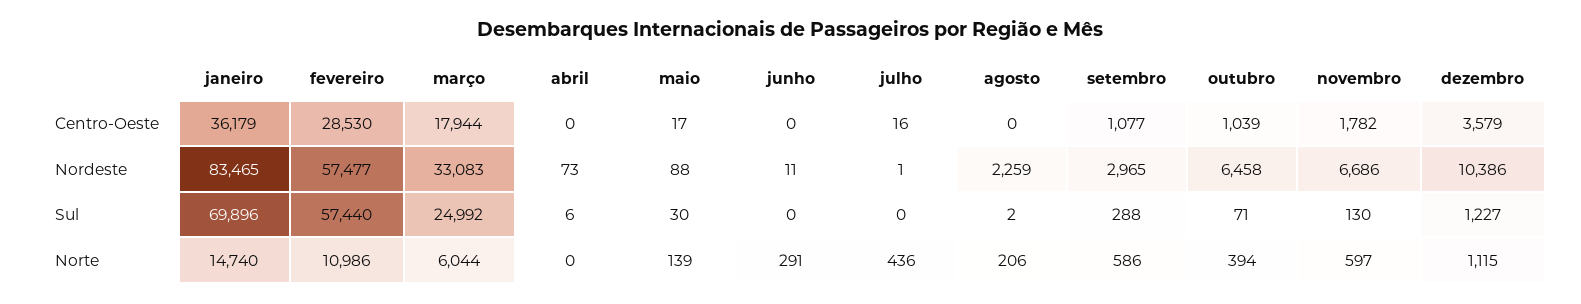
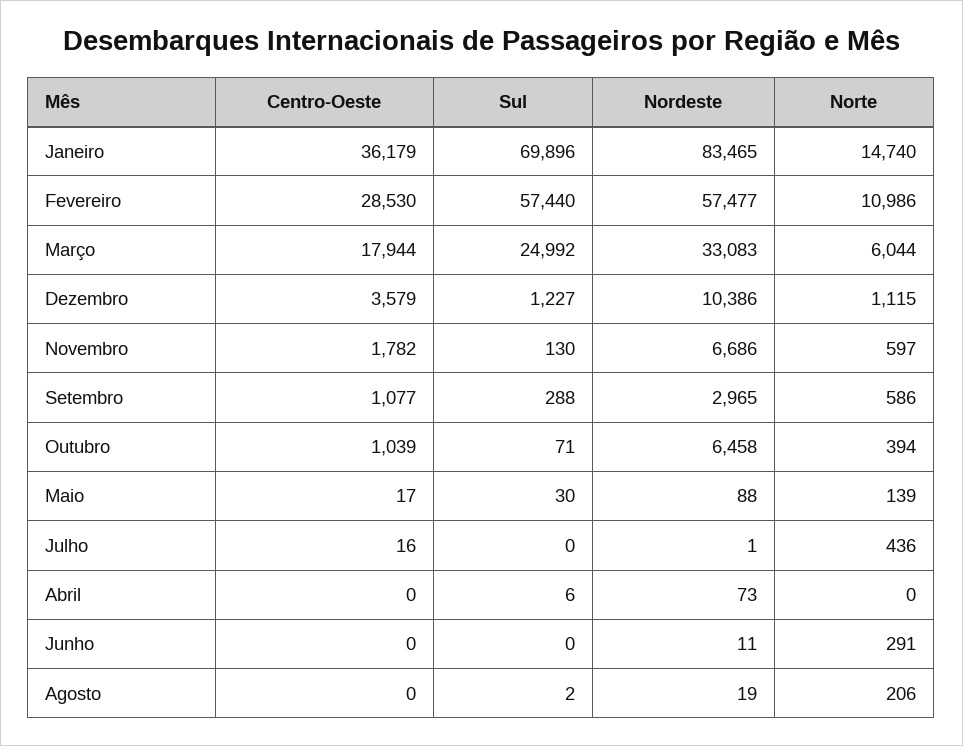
agosto, Nordeste: 2259 -> 19

